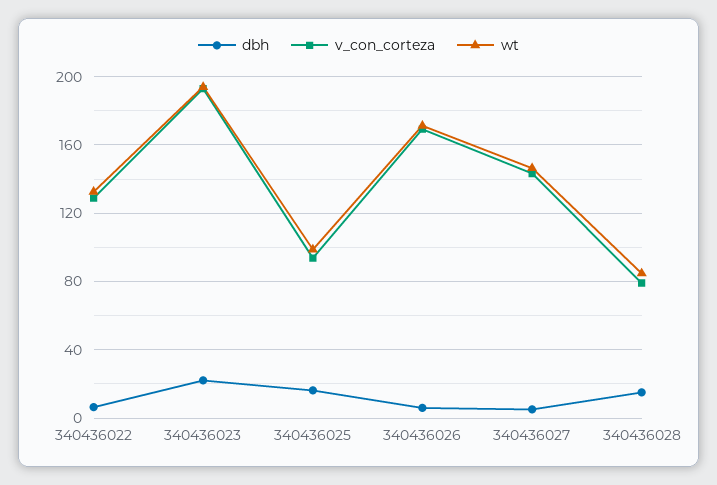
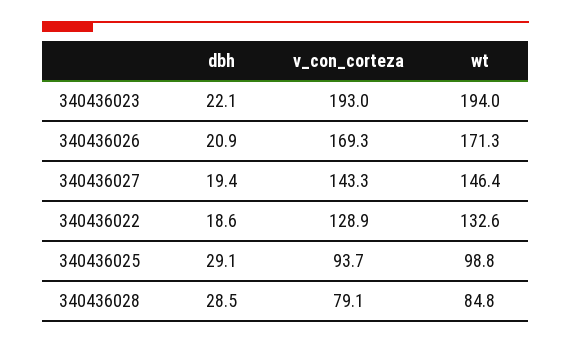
dbh, 340436022: 5 -> 18.6
dbh, 340436025: 15 -> 29.1
dbh, 340436026: 5 -> 20.9
dbh, 340436027: 5 -> 19.4
dbh, 340436028: 15 -> 28.5

